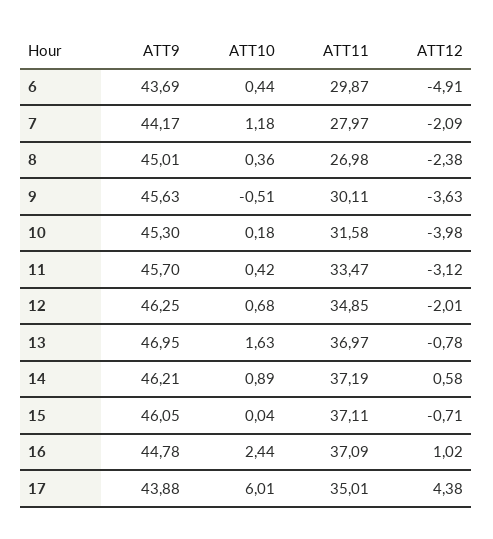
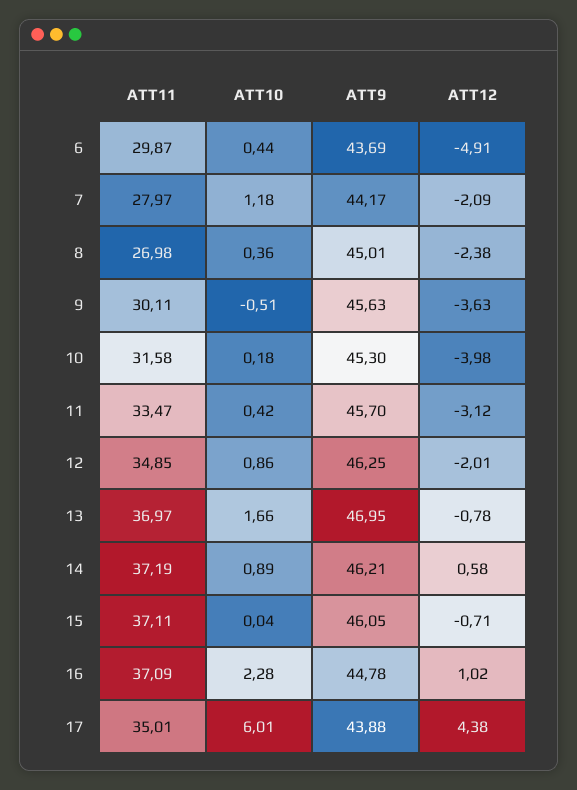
ATT10, 12: 0.68 -> 0.86
ATT10, 13: 1.63 -> 1.66
ATT10, 16: 2.44 -> 2.28

